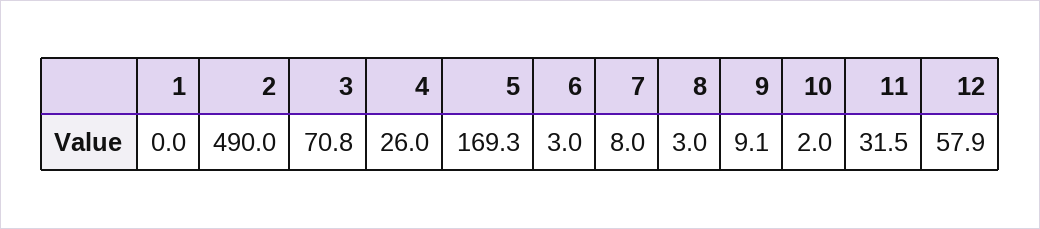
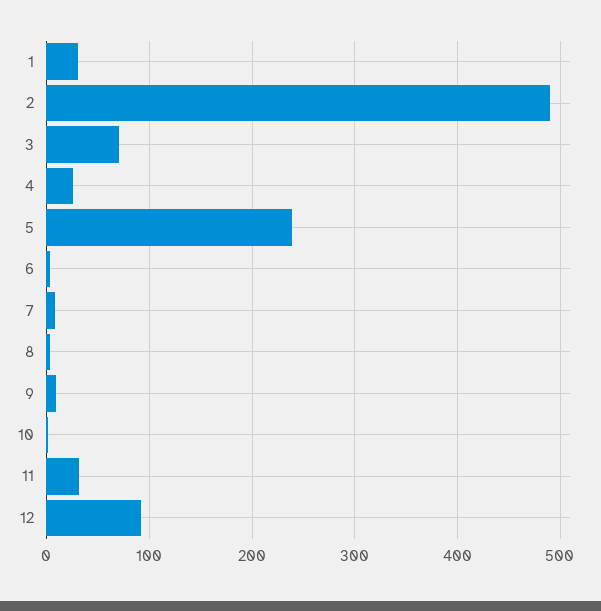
1: 0 -> 30
5: 169.3 -> 240
12: 57.9 -> 90

